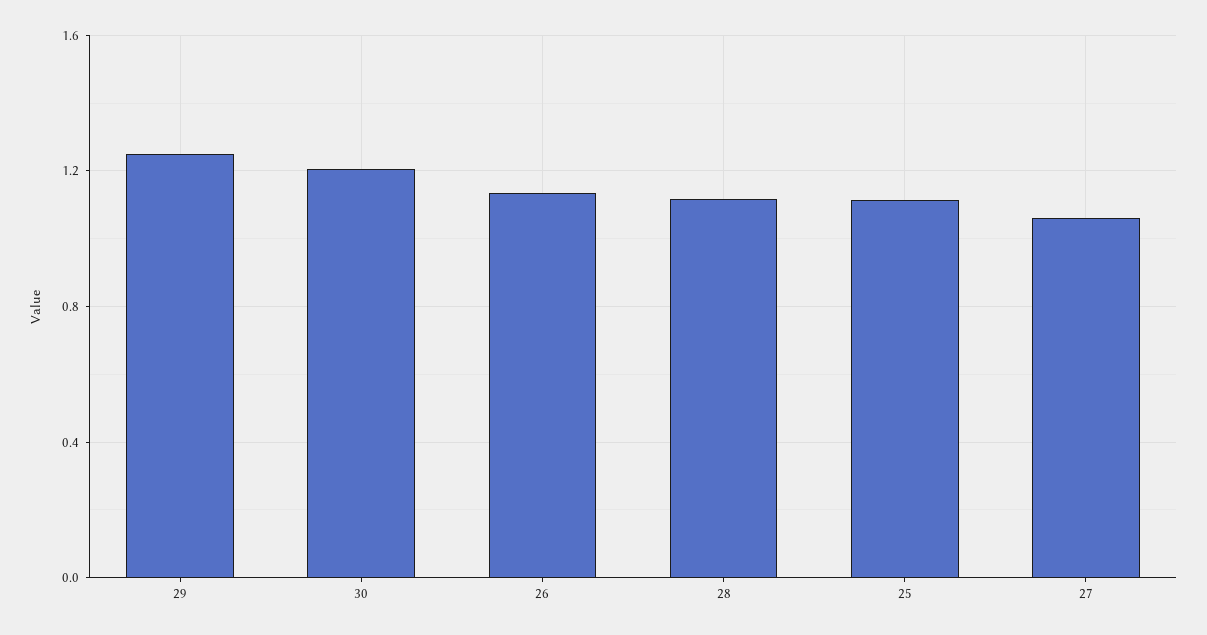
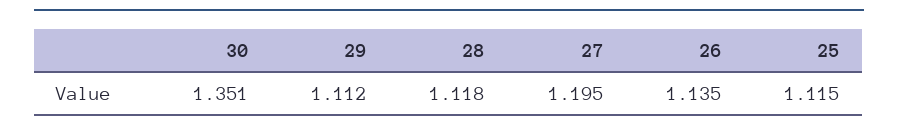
29: 1.25 -> 1.112
30: 1.2 -> 1.351
27: 1.05 -> 1.195

